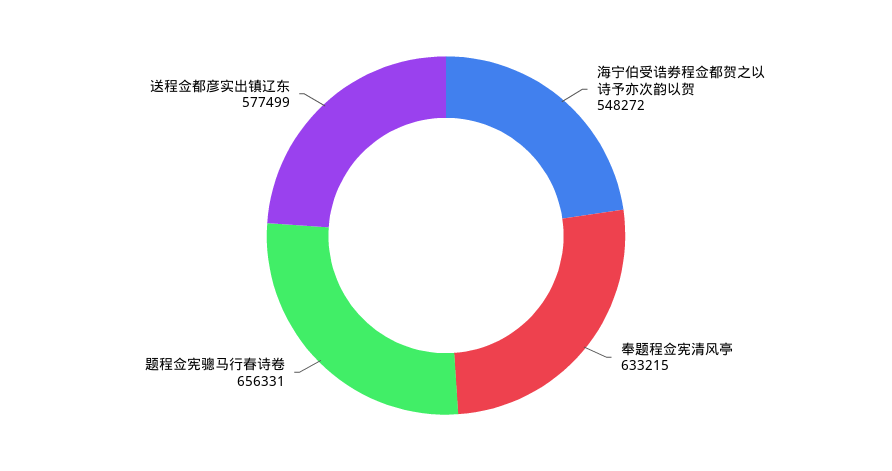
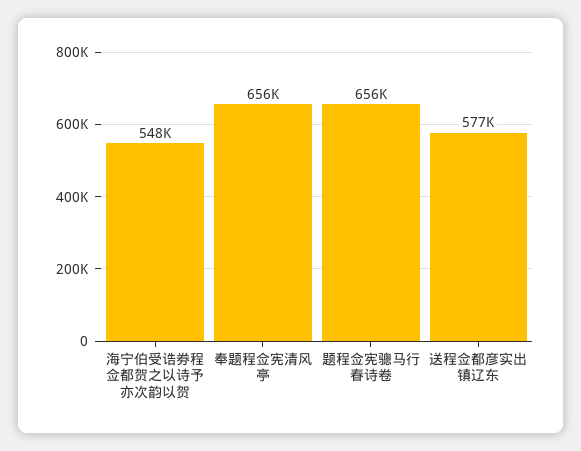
奉题程佥宪清风亭: 633215 -> 656000

